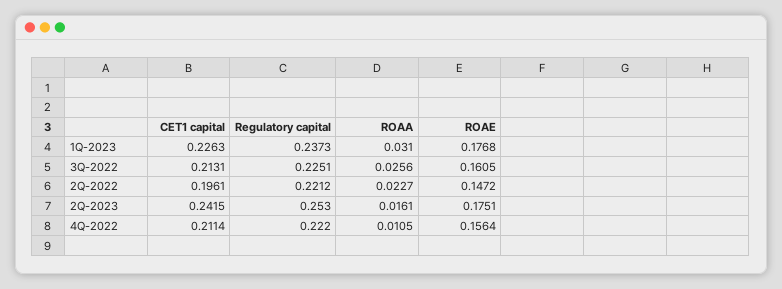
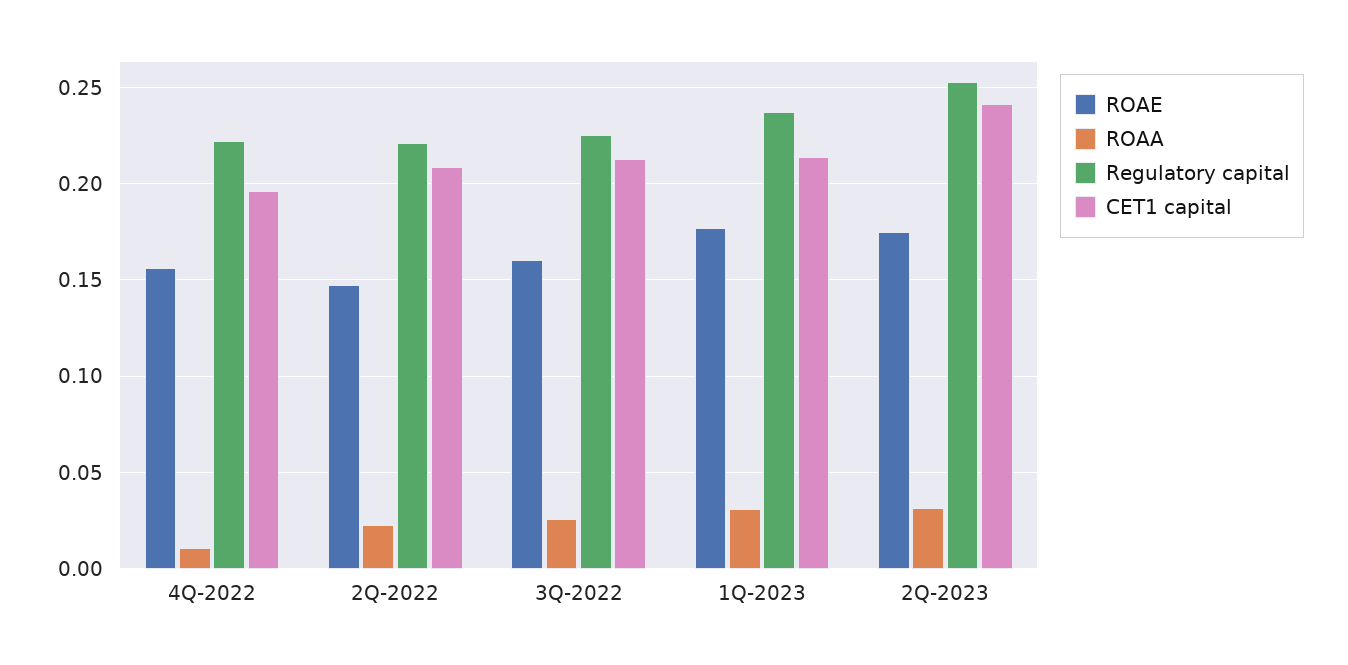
CET1 capital, 1Q-2023: 0.2263 -> 0.215
CET1 capital, 2Q-2022: 0.1961 -> 0.21
ROAA, 2Q-2023: 0.0161 -> 0.03
CET1 capital, 4Q-2022: 0.2114 -> 0.195

